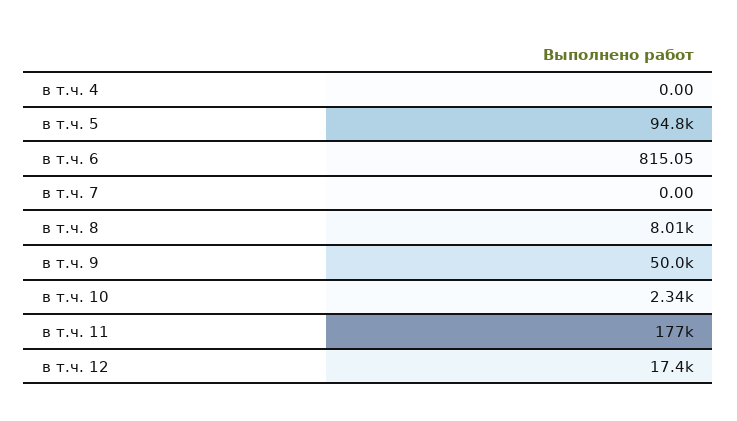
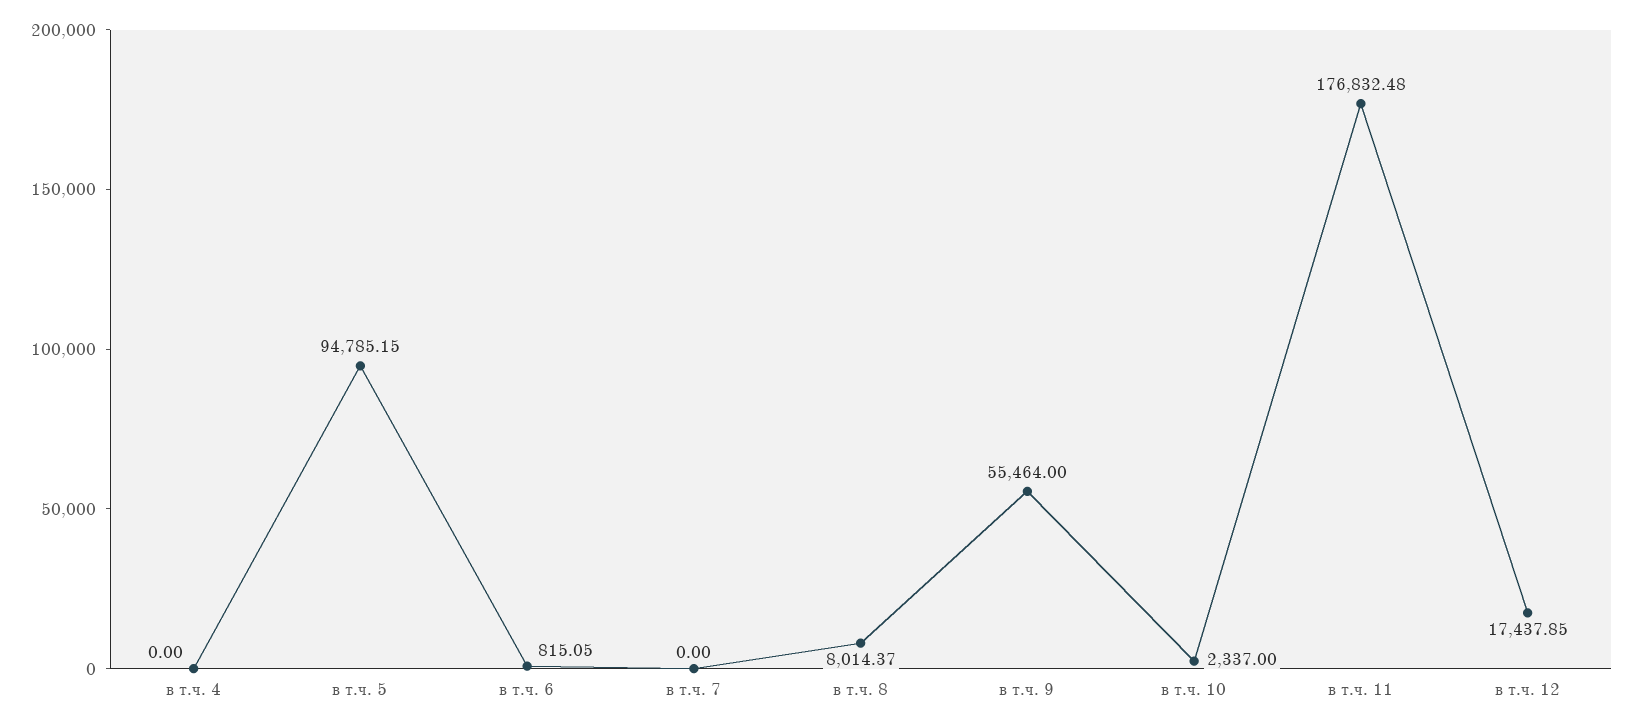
в т.ч. 9: 50000 -> 55464

